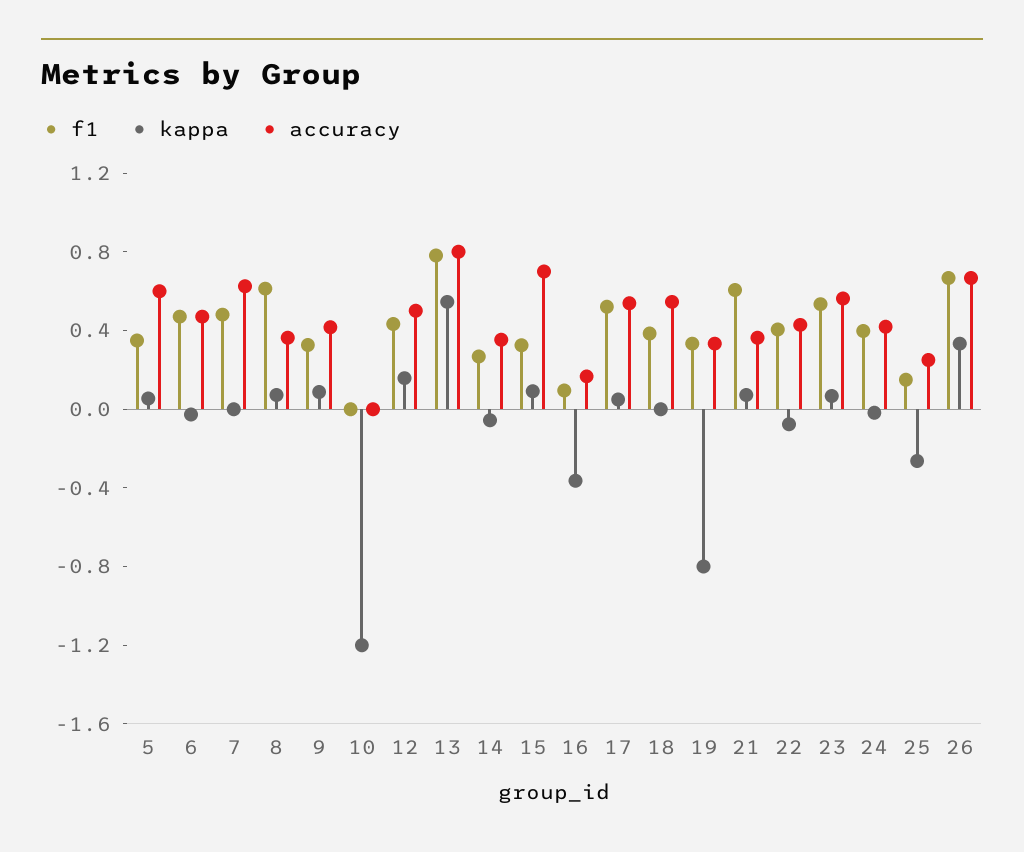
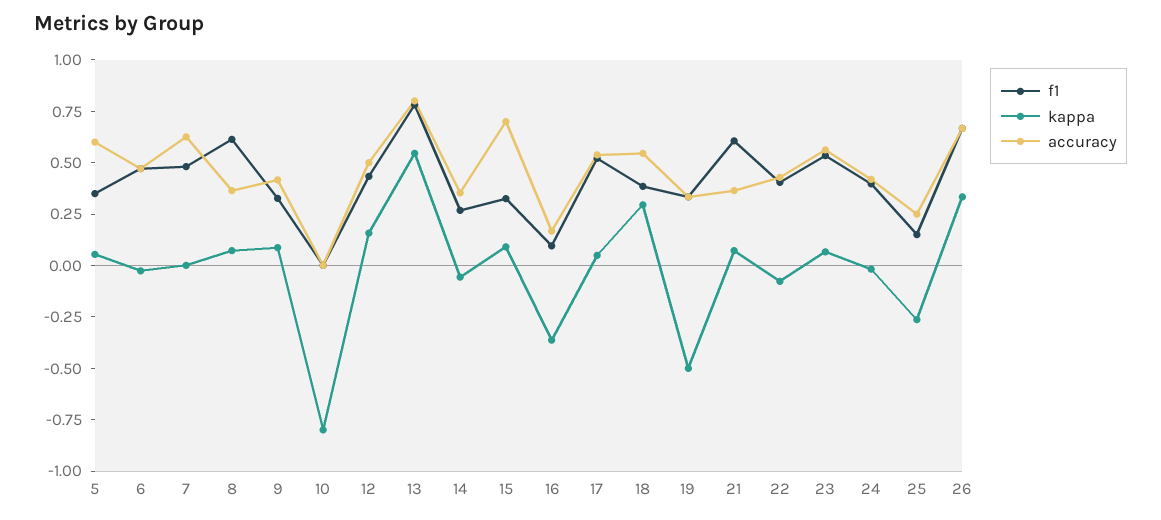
kappa, 10: -1.2 -> -0.8
kappa, 18: 0 -> 0.3
kappa, 19: -0.8 -> -0.5

